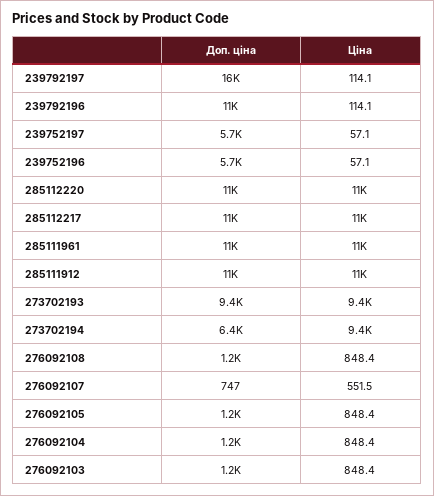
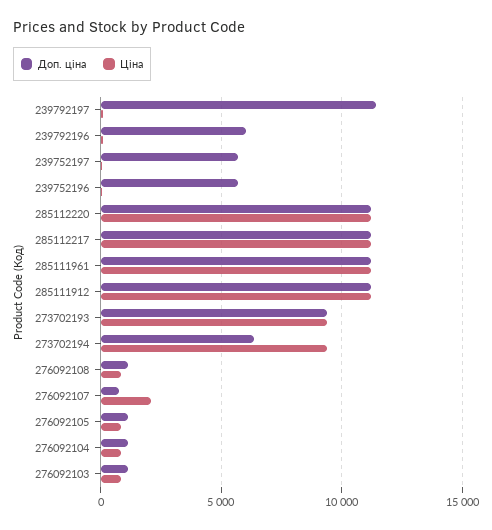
Доп. ціна, 239792197: 16000 -> 11500
Доп. ціна, 239792196: 11000 -> 6000
Ціна, 276092107: 551.5 -> 2000

